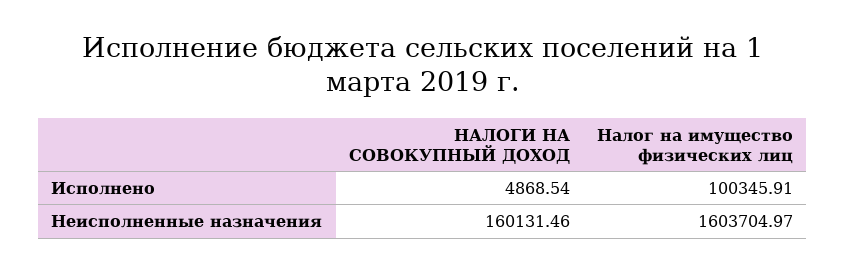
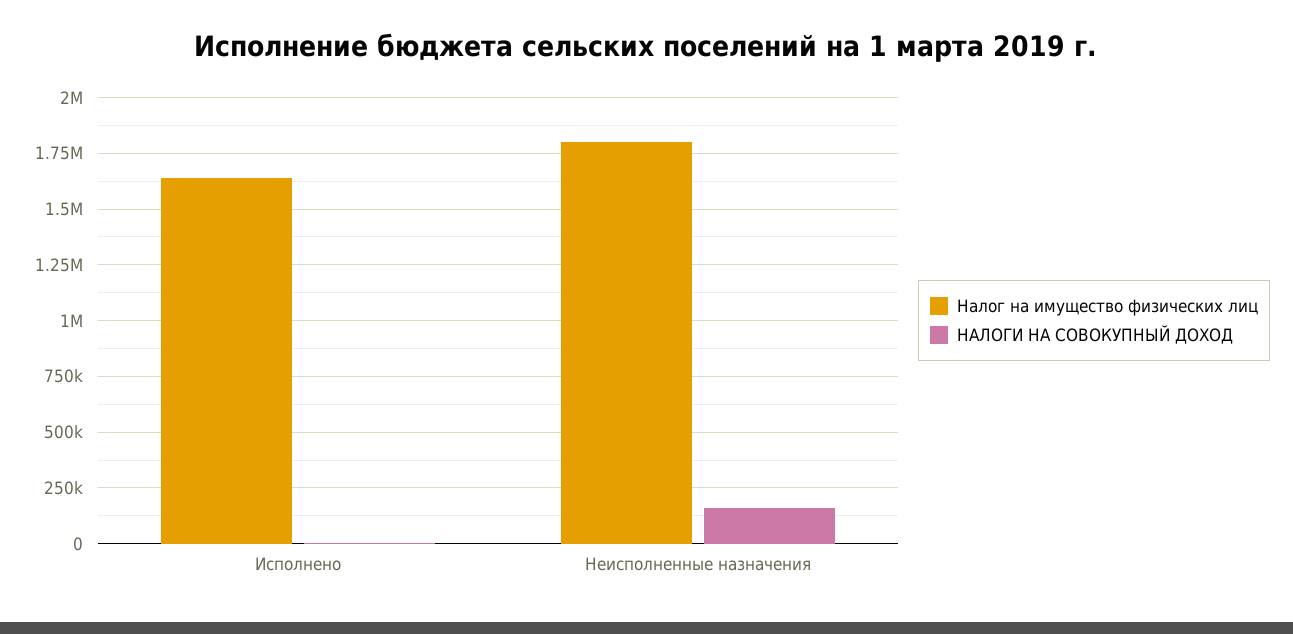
Налог на имущество физических лиц, Исполнено: 100345.91 -> 1650000
Налог на имущество физических лиц, Неисполненные назначения: 1603704.97 -> 1800000

